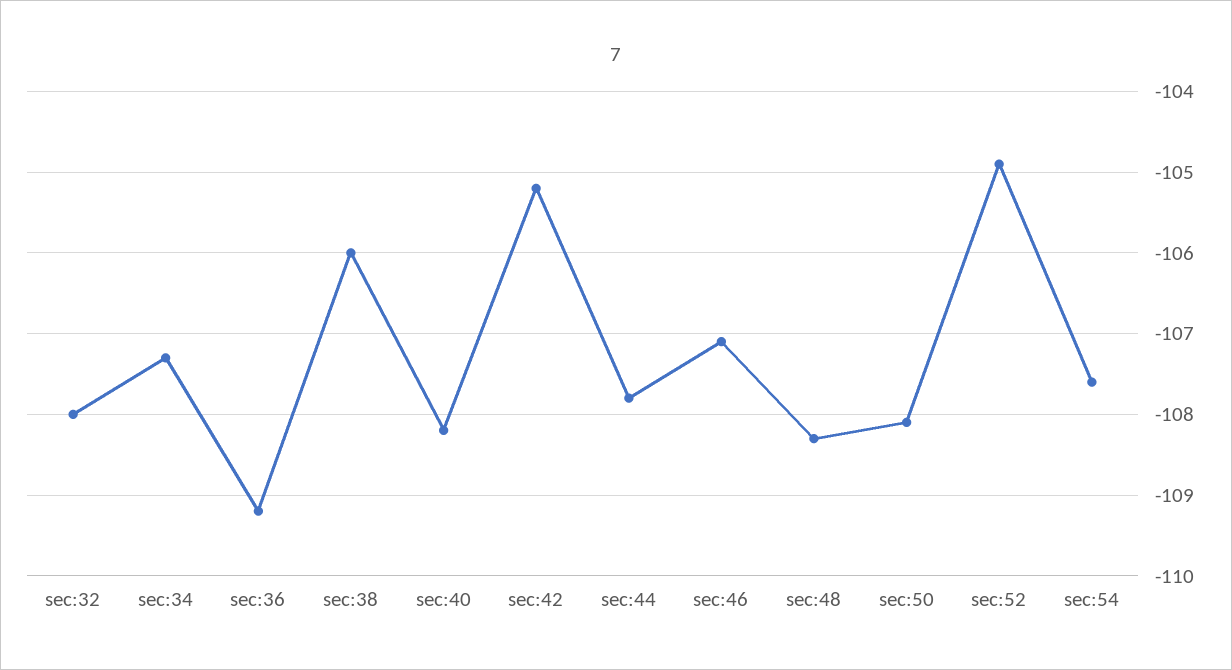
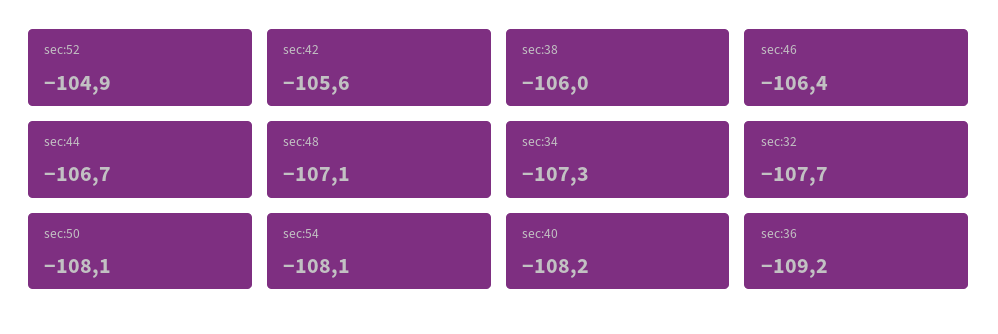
sec:32: -108 -> -107.7
sec:42: -105.2 -> -105.6
sec:44: -107.8 -> -106.7
sec:46: -107.1 -> -106.4
sec:48: -108.3 -> -107.1
sec:54: -107.6 -> -108.1

